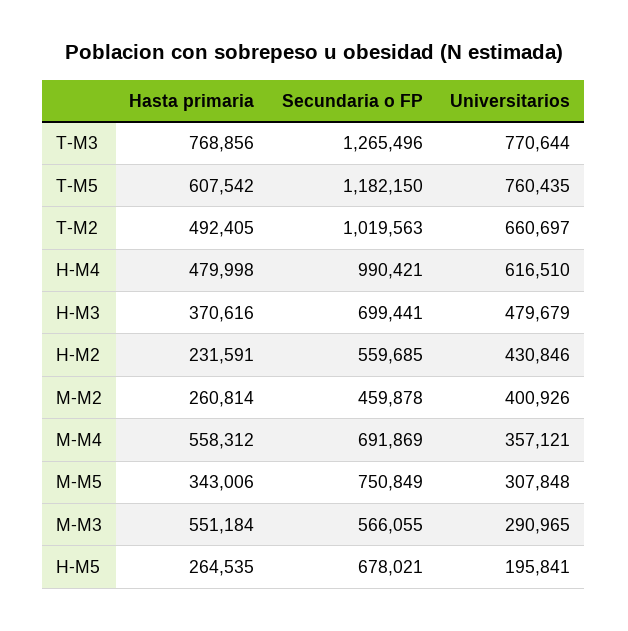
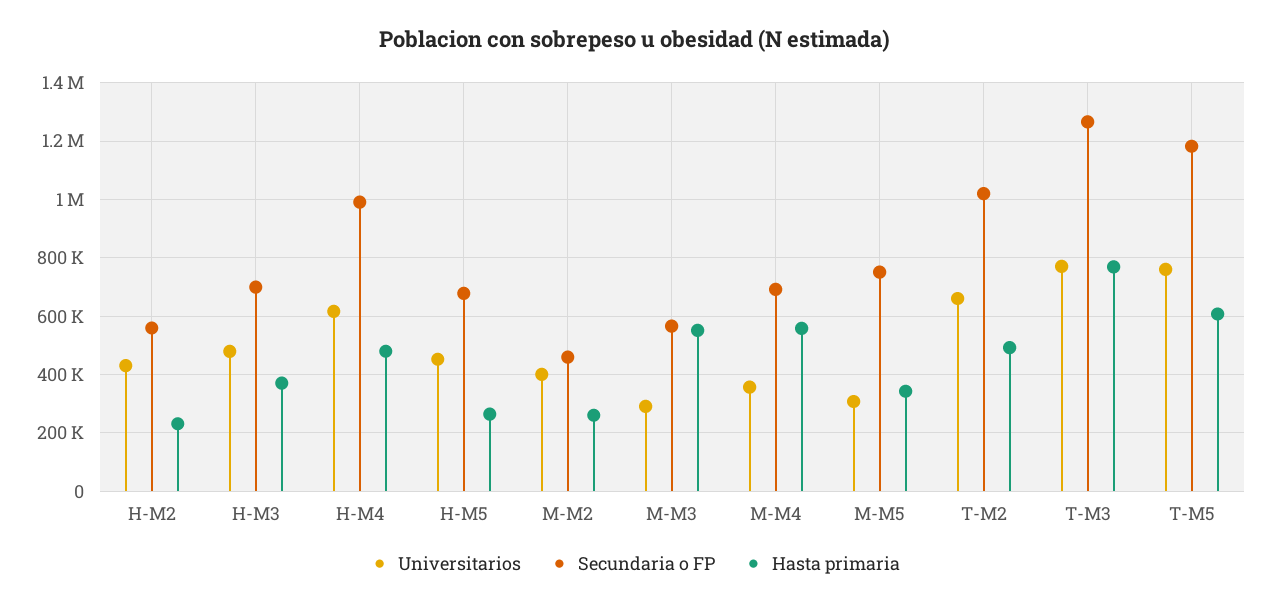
Universitarios, H-M5: 195841 -> 450000

